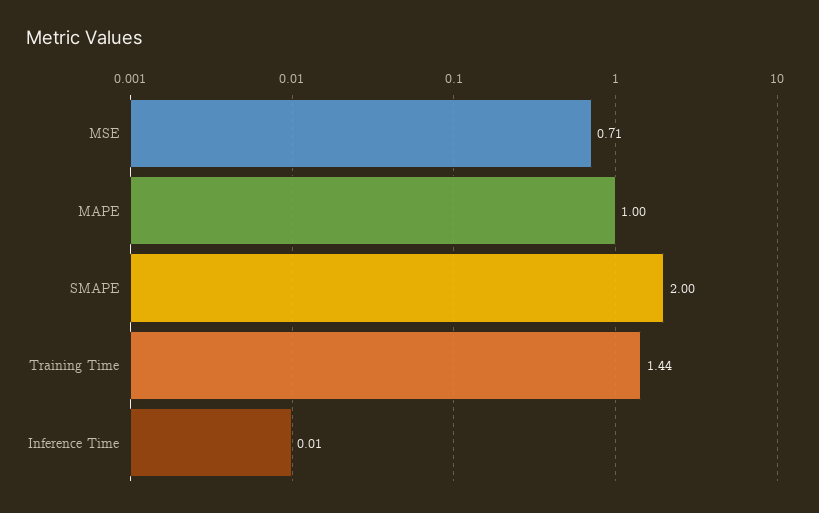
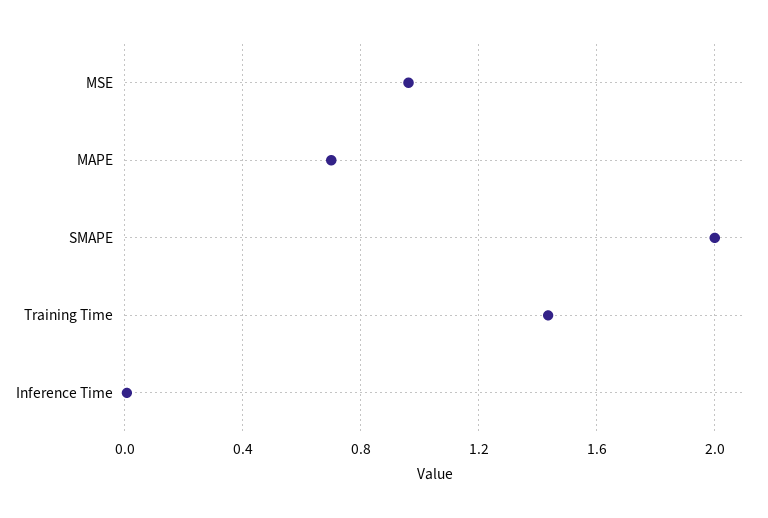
MSE: 0.71 -> 0.95
MAPE: 1 -> 0.7

